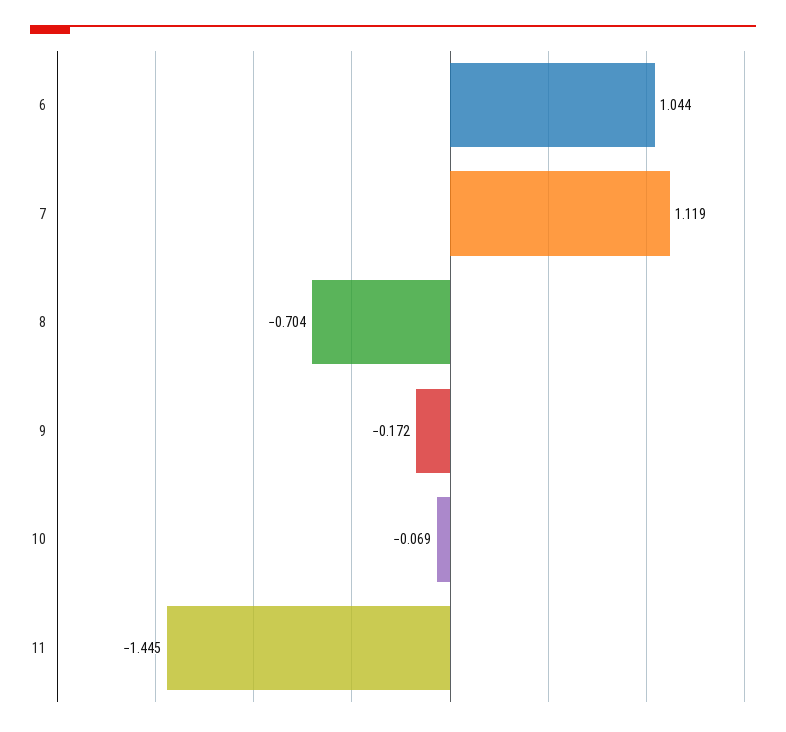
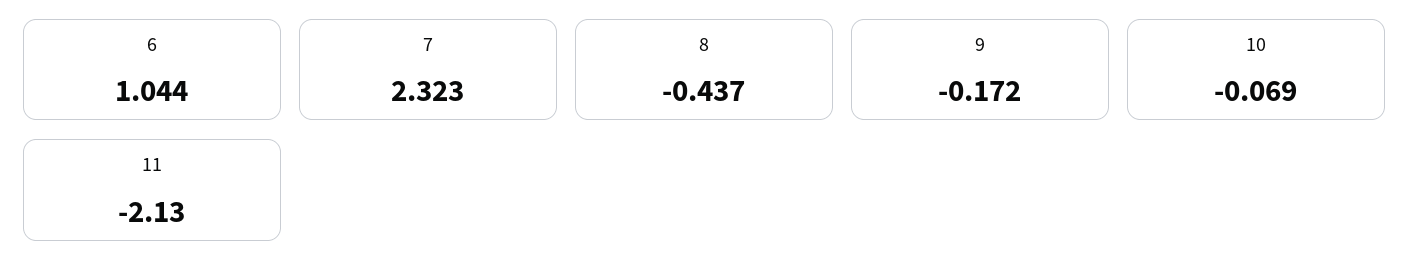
7: 1.119 -> 2.323
8: -0.704 -> -0.437
11: -1.445 -> -2.13

